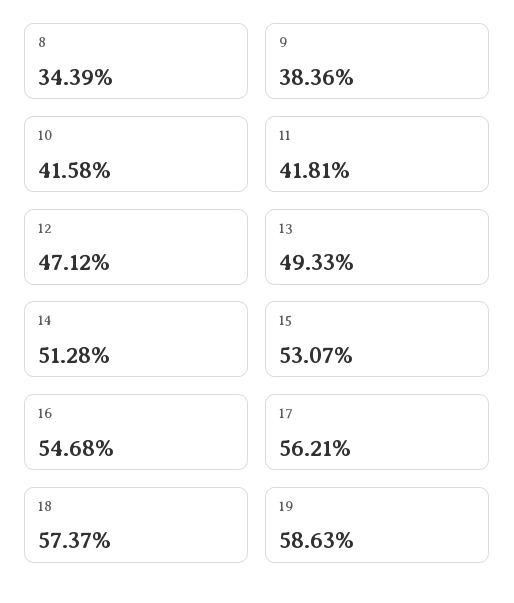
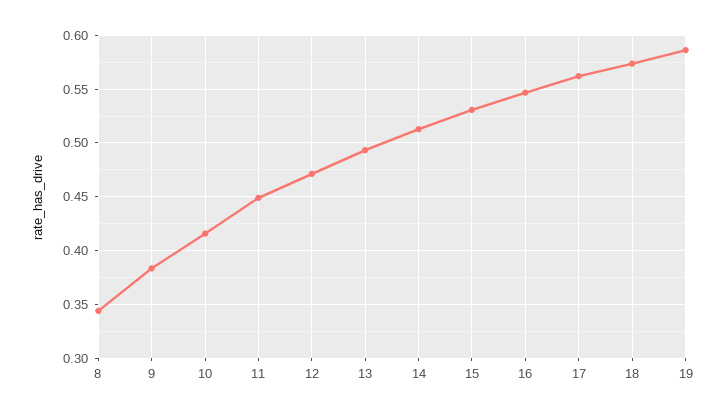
11: 0.4181 -> 0.45

